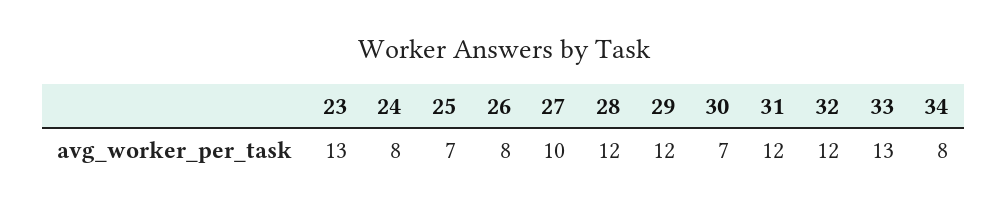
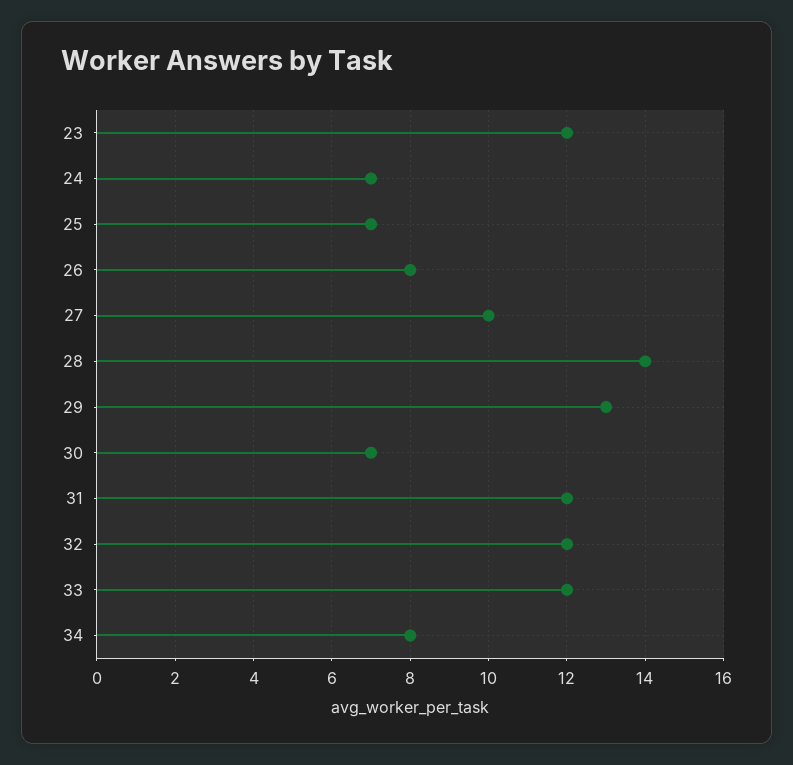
23: 13 -> 12
24: 8 -> 7
28: 12 -> 14
29: 12 -> 13
33: 13 -> 12

